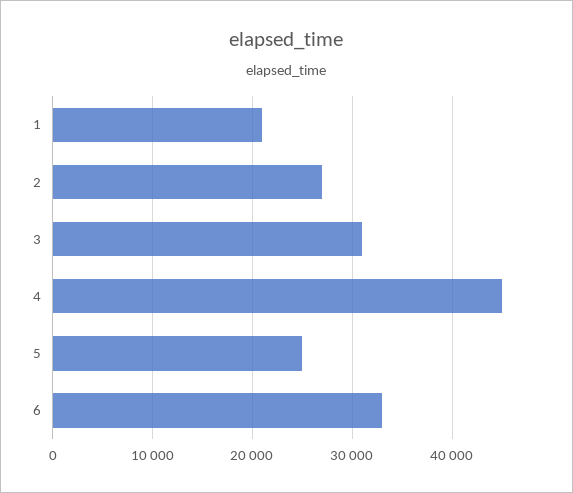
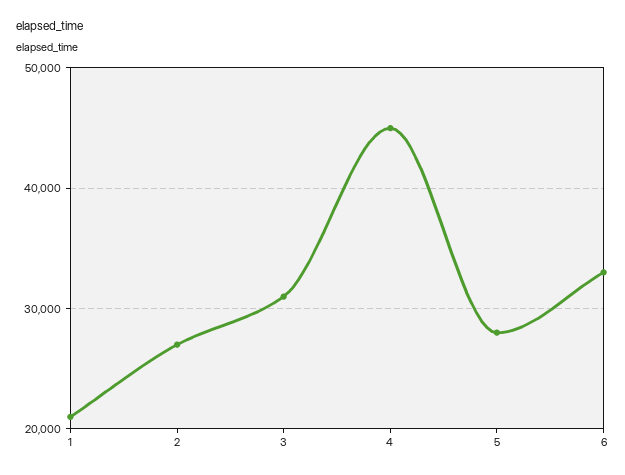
5: 25000 -> 28000

